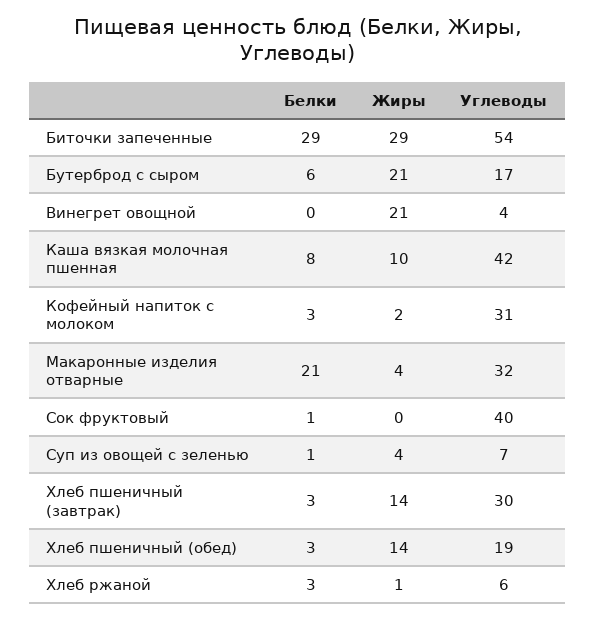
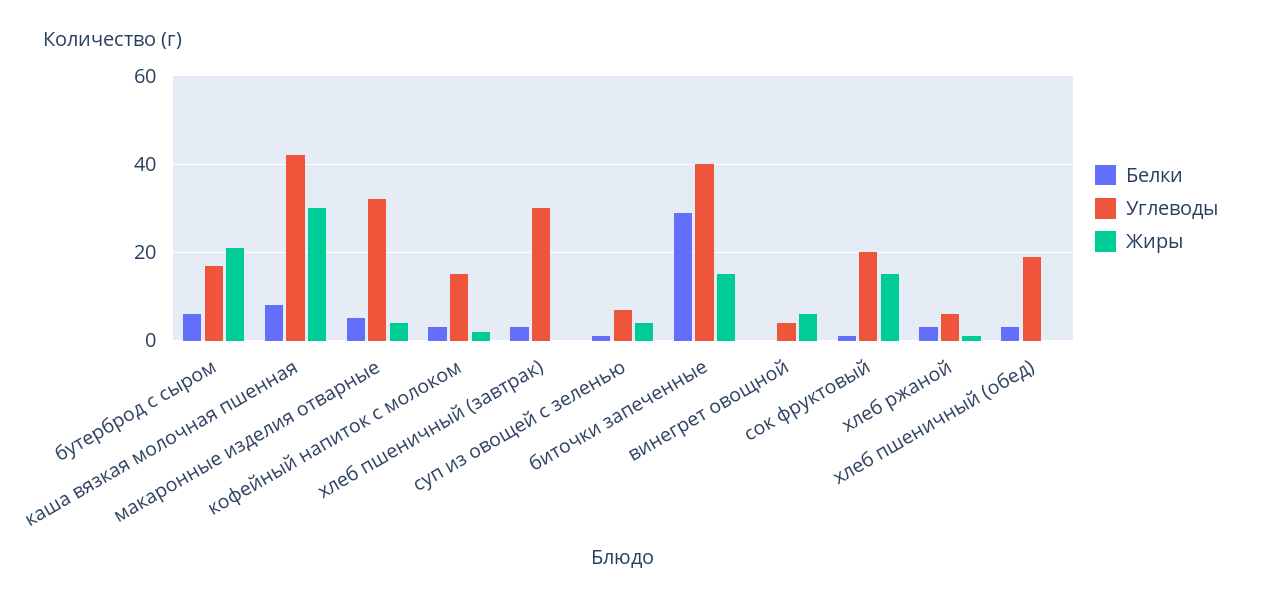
Жиры, Биточки запеченные: 29 -> 15
Углеводы, Биточки запеченные: 54 -> 40
Жиры, Винегрет овощной: 21 -> 5
Жиры, Каша вязкая молочная пшенная: 10 -> 30
Углеводы, Кофейный напиток с молоком: 31 -> 15
Белки, Макаронные изделия отварные: 21 -> 5
Жиры, Сок фруктовый: 0 -> 15
Углеводы, Сок фруктовый: 40 -> 20
Жиры, Хлеб пшеничный (завтрак): 14 -> 0
Жиры, Хлеб пшеничный (обед): 14 -> 0

